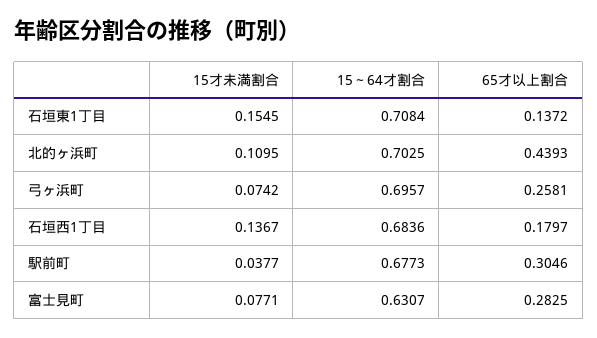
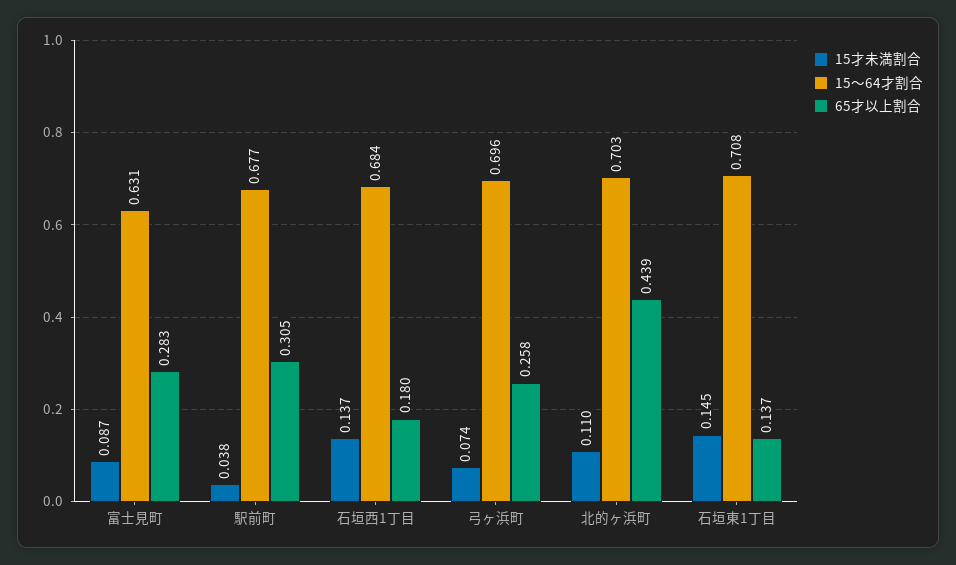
15才未満割合, 石垣東1丁目: 0.1545 -> 0.145
15才未満割合, 富士見町: 0.0771 -> 0.087

